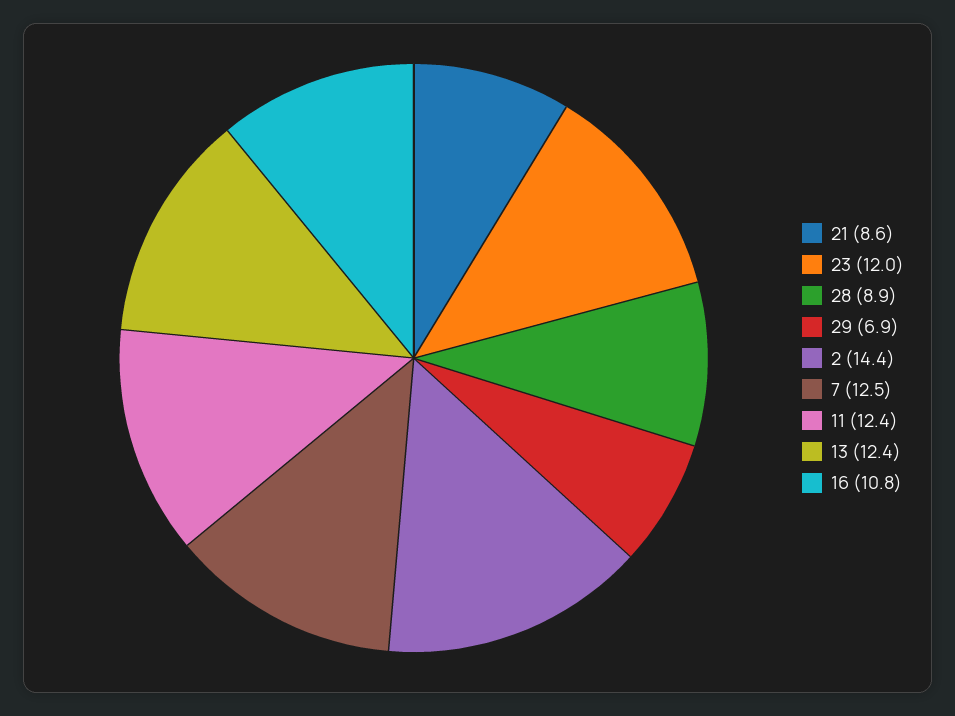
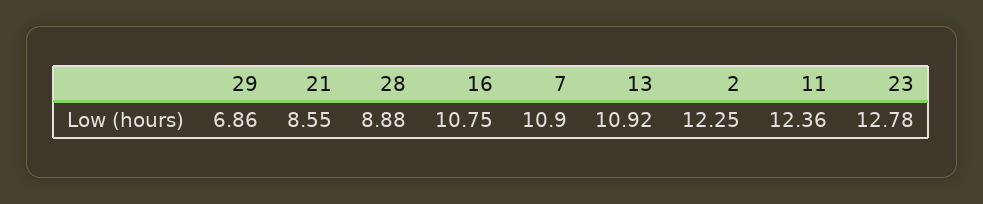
23: 12 -> 12.78
2: 14.4 -> 12.25
7: 12.5 -> 10.9
13: 12.4 -> 10.92

